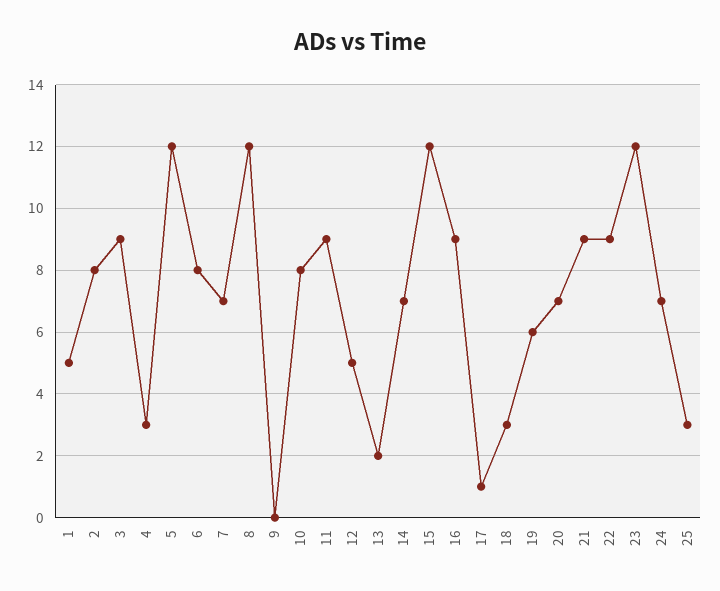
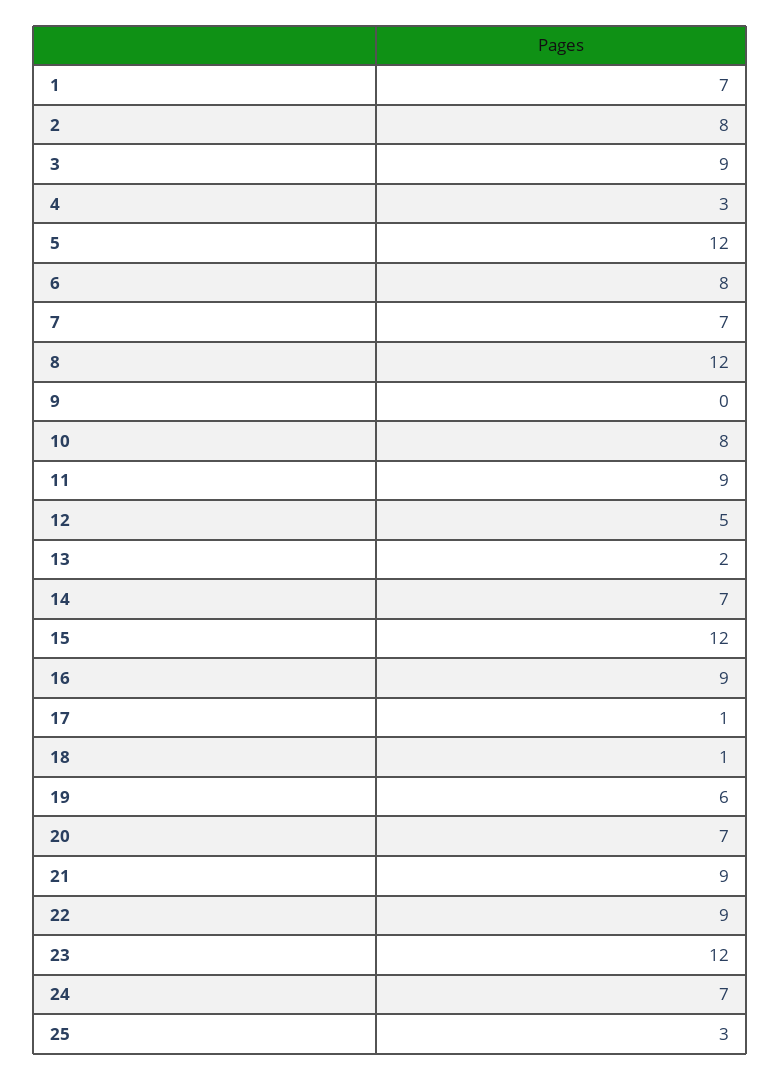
1: 5 -> 7
18: 3 -> 1

